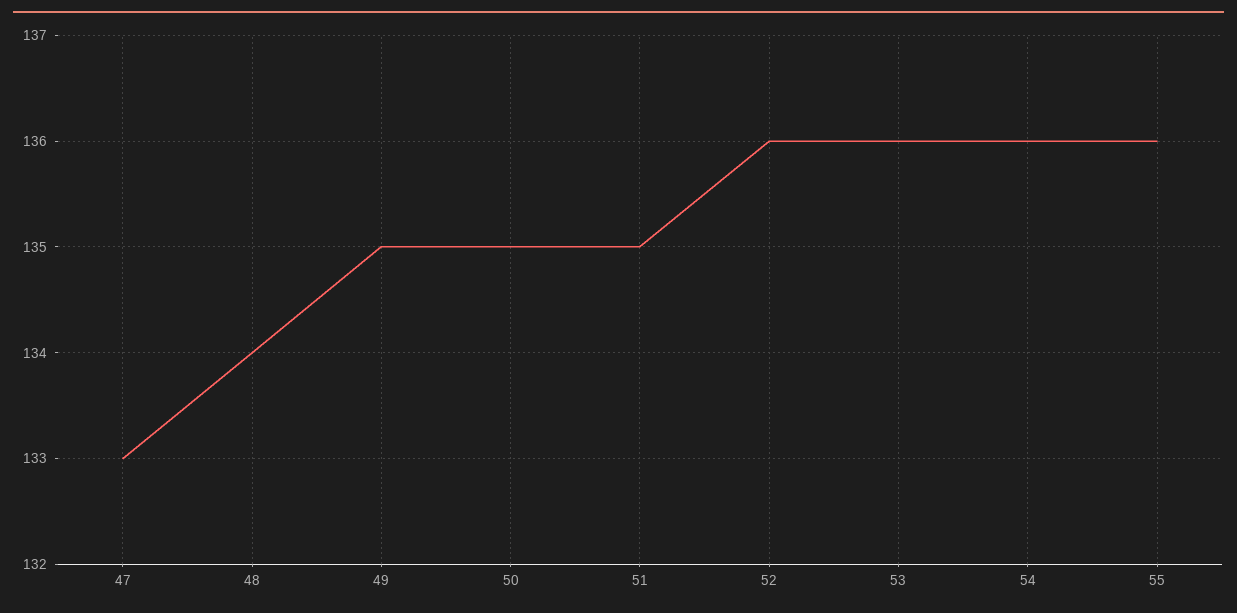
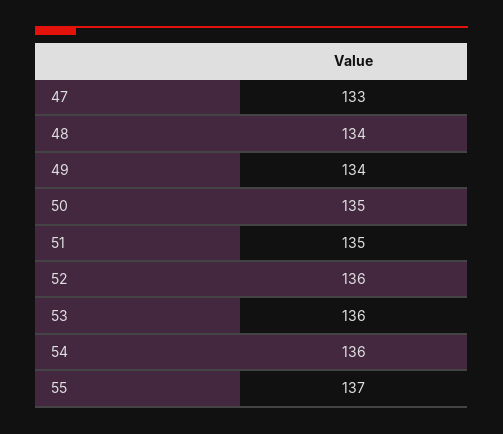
49: 135 -> 134
55: 136 -> 137

